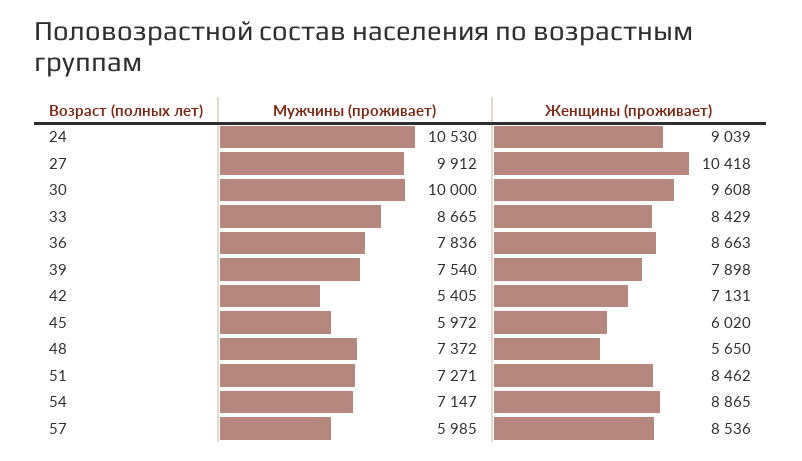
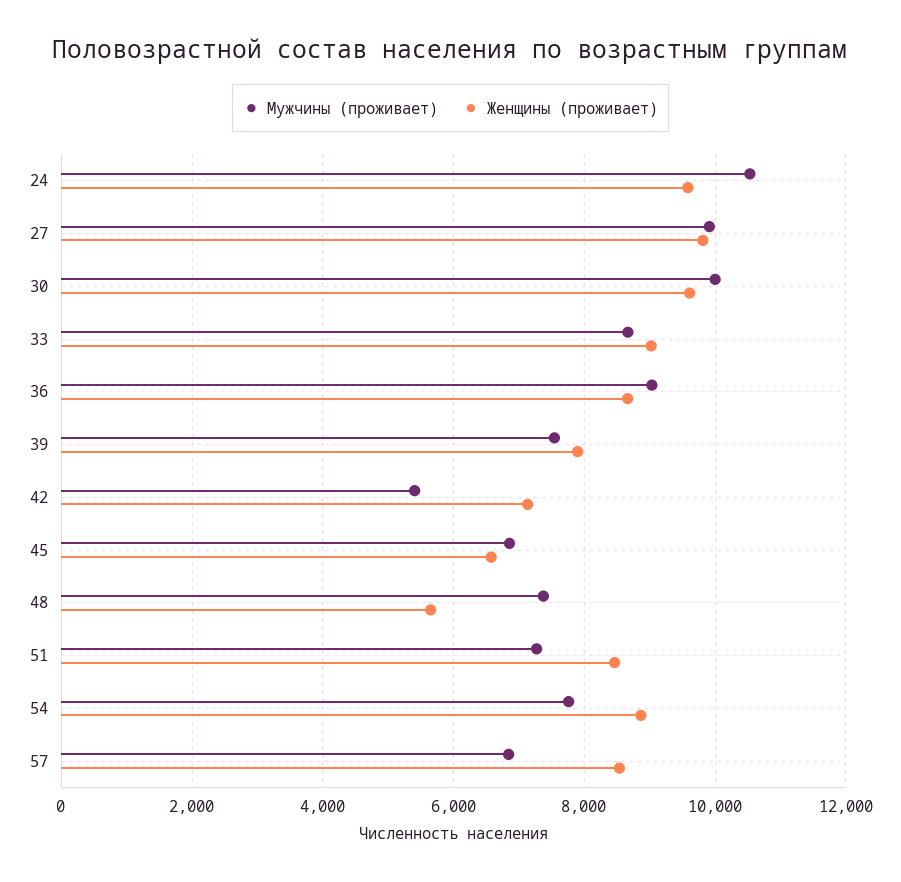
Женщины (проживает), 24: 9039 -> 9600
Женщины (проживает), 27: 10418 -> 9800
Женщины (проживает), 33: 8429 -> 9000
Мужчины (проживает), 36: 7836 -> 9000
Мужчины (проживает), 45: 5972 -> 6800
Женщины (проживает), 45: 6020 -> 6600
Мужчины (проживает), 54: 7147 -> 7800
Мужчины (проживает), 57: 5985 -> 6800

